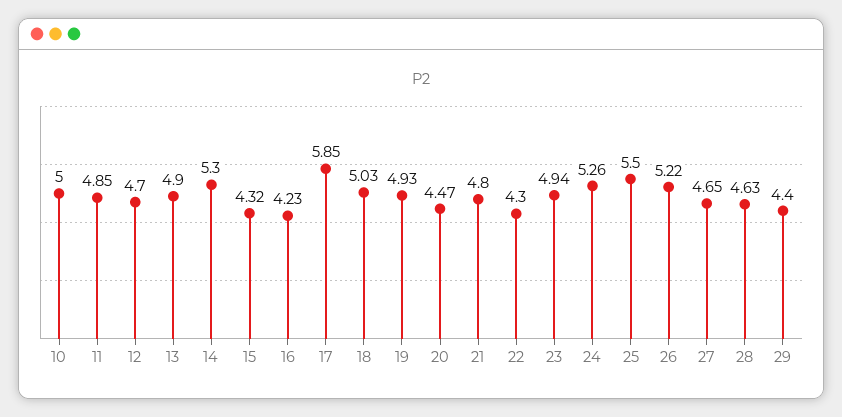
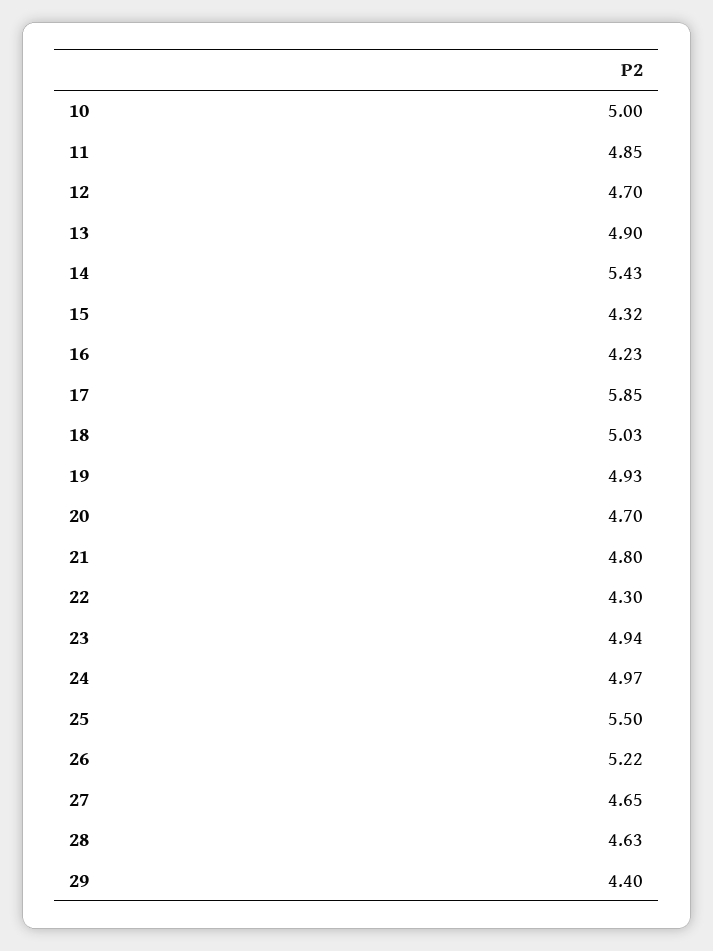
14: 5.3 -> 5.43
20: 4.47 -> 4.7
24: 5.26 -> 4.97

